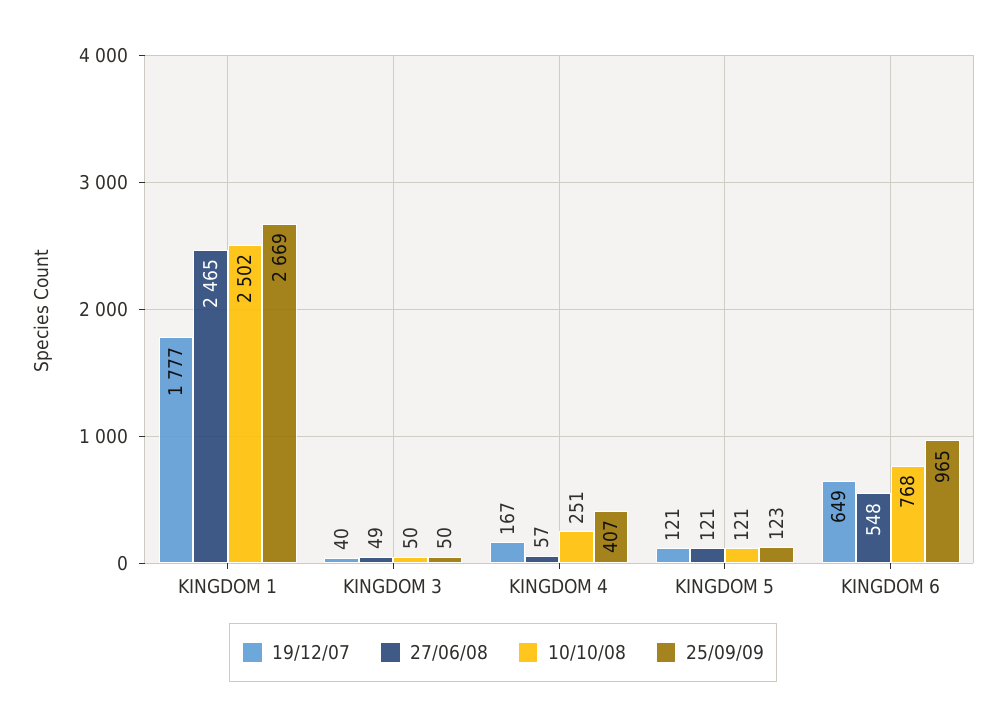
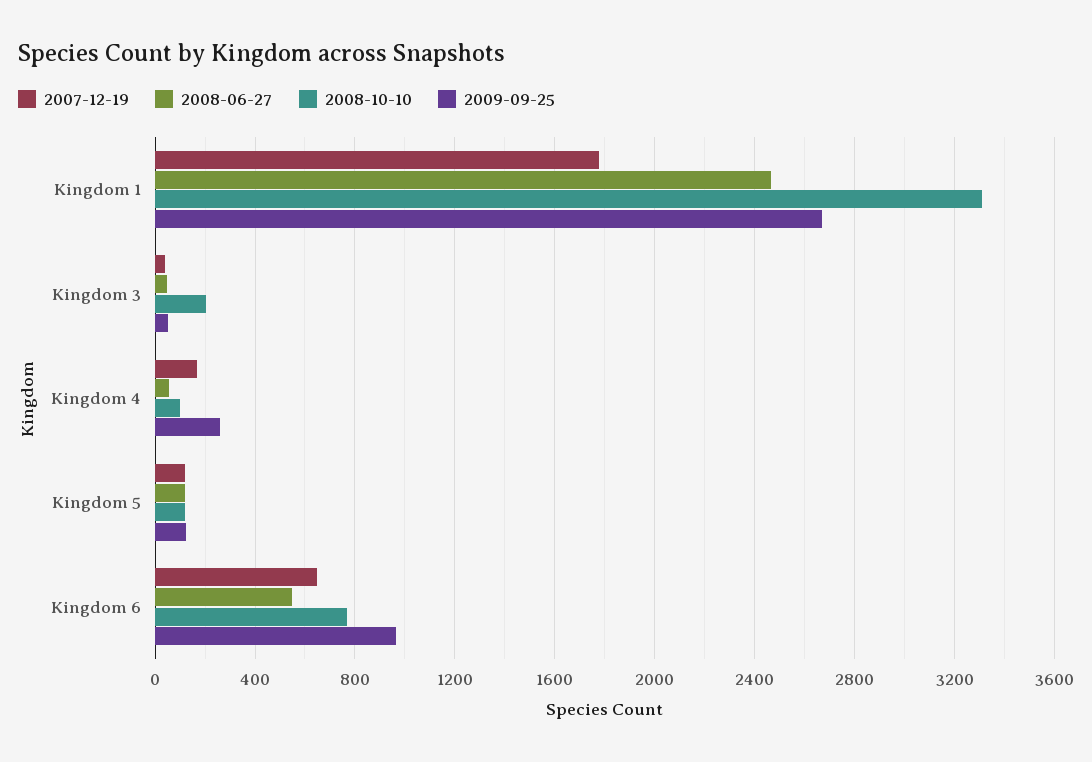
10/10/08, KINGDOM 1: 2502 -> 3300
10/10/08, KINGDOM 3: 50 -> 200
10/10/08, KINGDOM 4: 251 -> 100
25/09/09, KINGDOM 4: 407 -> 250

